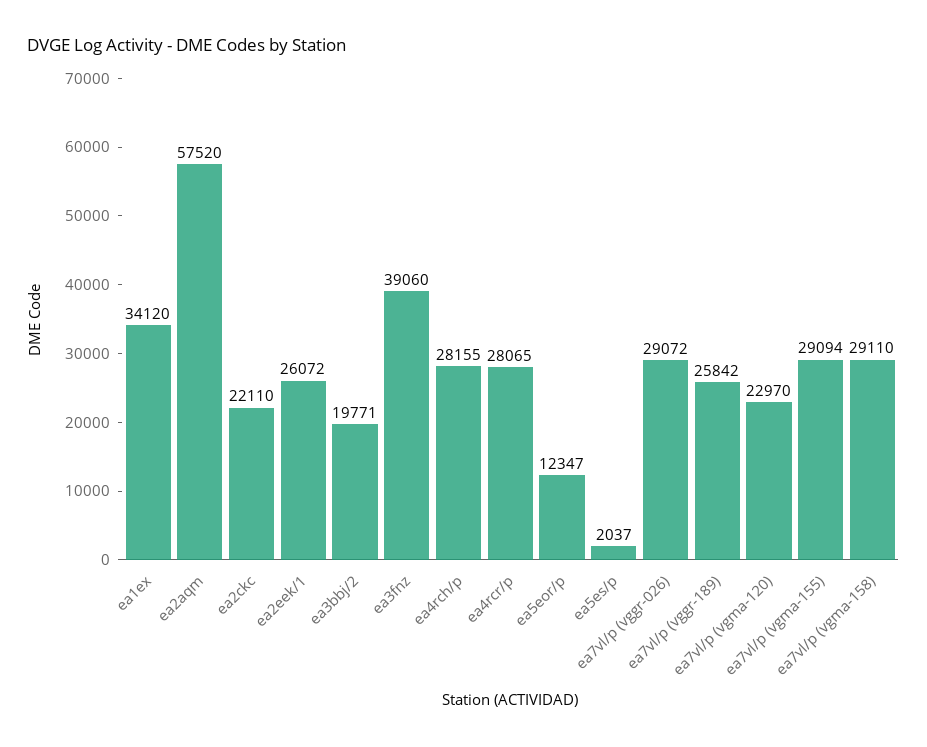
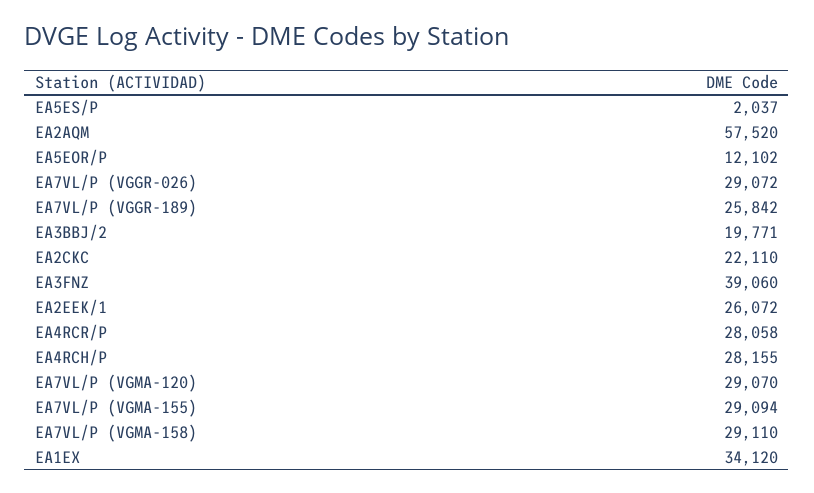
ea4rcr/p: 28065 -> 28058
ea5eor/p: 12347 -> 12102
ea7vl/p (vgma-120): 22970 -> 29070

